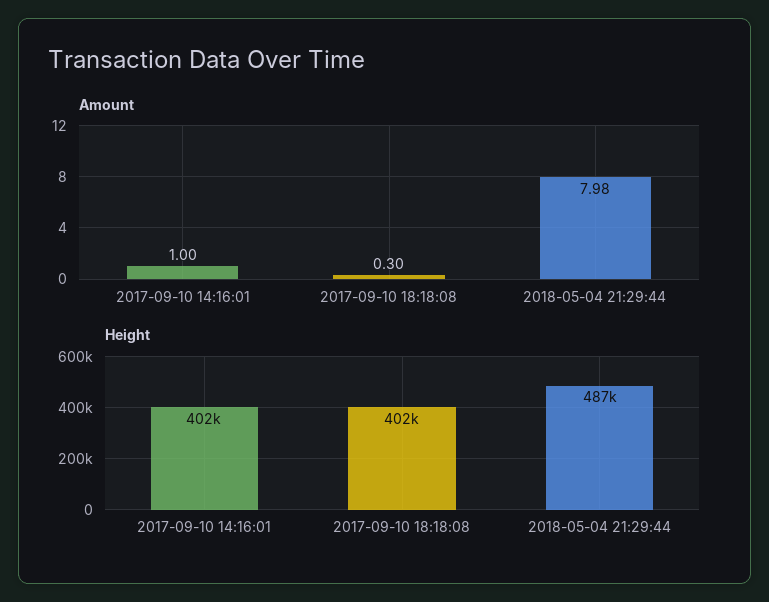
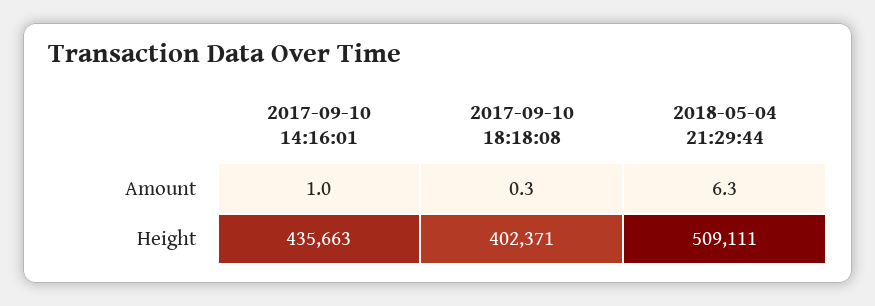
Amount, 2018-05-04 21:29:44: 7.98 -> 6.3
Height, 2017-09-10 14:16:01: 402000 -> 435663
Height, 2018-05-04 21:29:44: 487000 -> 509111

